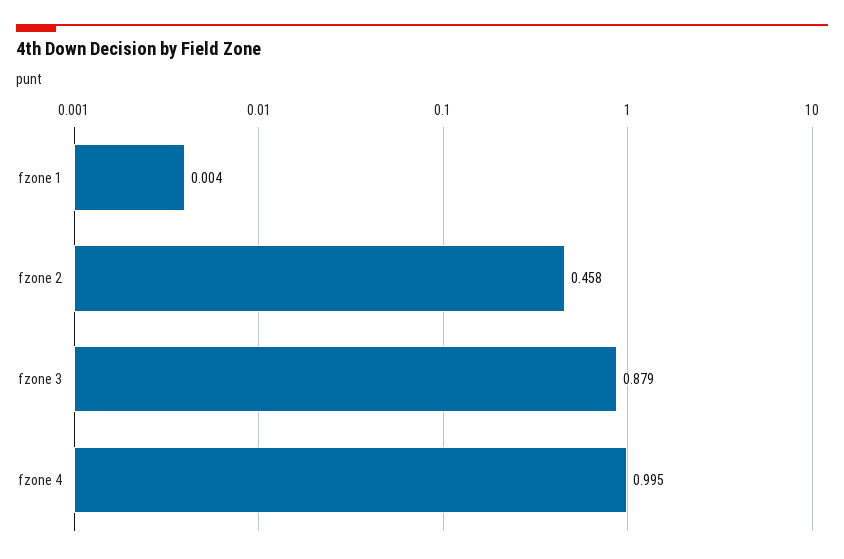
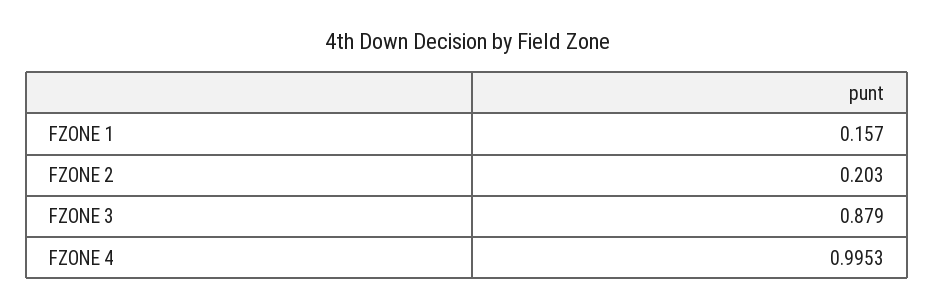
fzone 1: 0.004 -> 0.157
fzone 2: 0.458 -> 0.203

